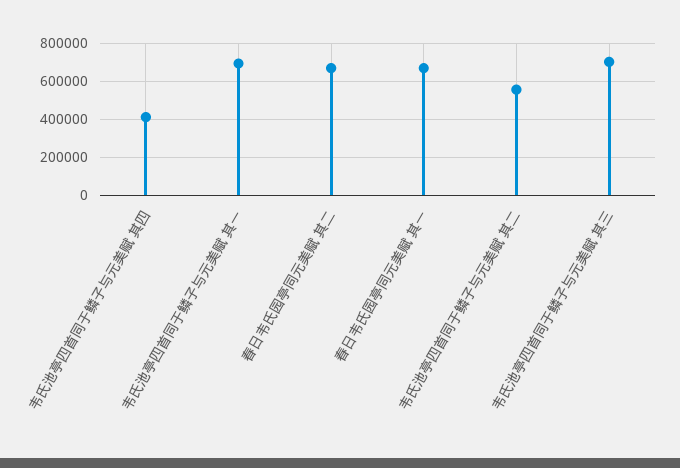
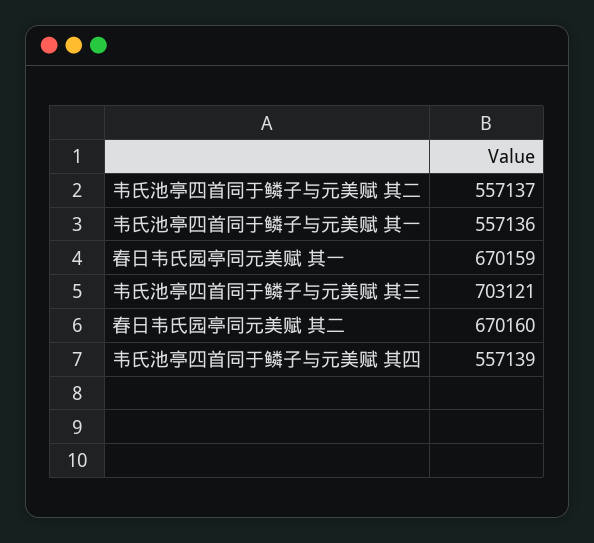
韦氏池亭四首同于鳞子与元美赋 其四: 400000 -> 557139
韦氏池亭四首同于鳞子与元美赋 其一: 700000 -> 557136

